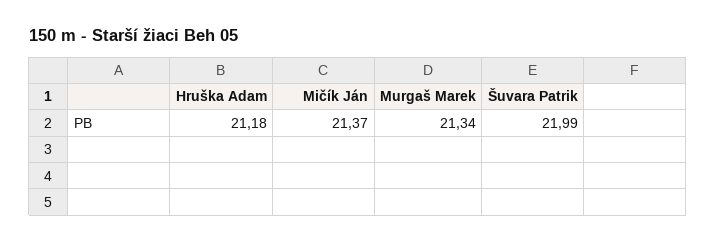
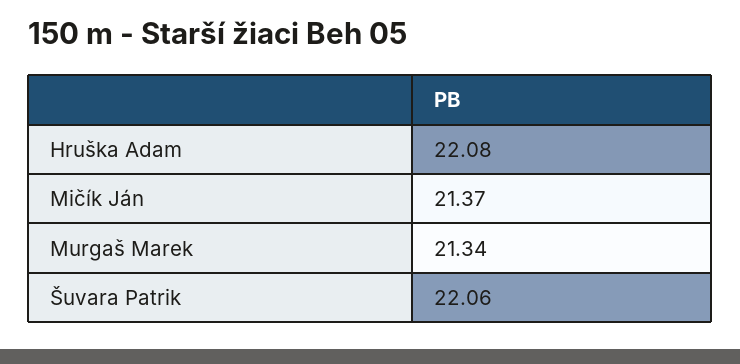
Hruška Adam: 21.18 -> 22.08
Šuvara Patrik: 21.99 -> 22.06

